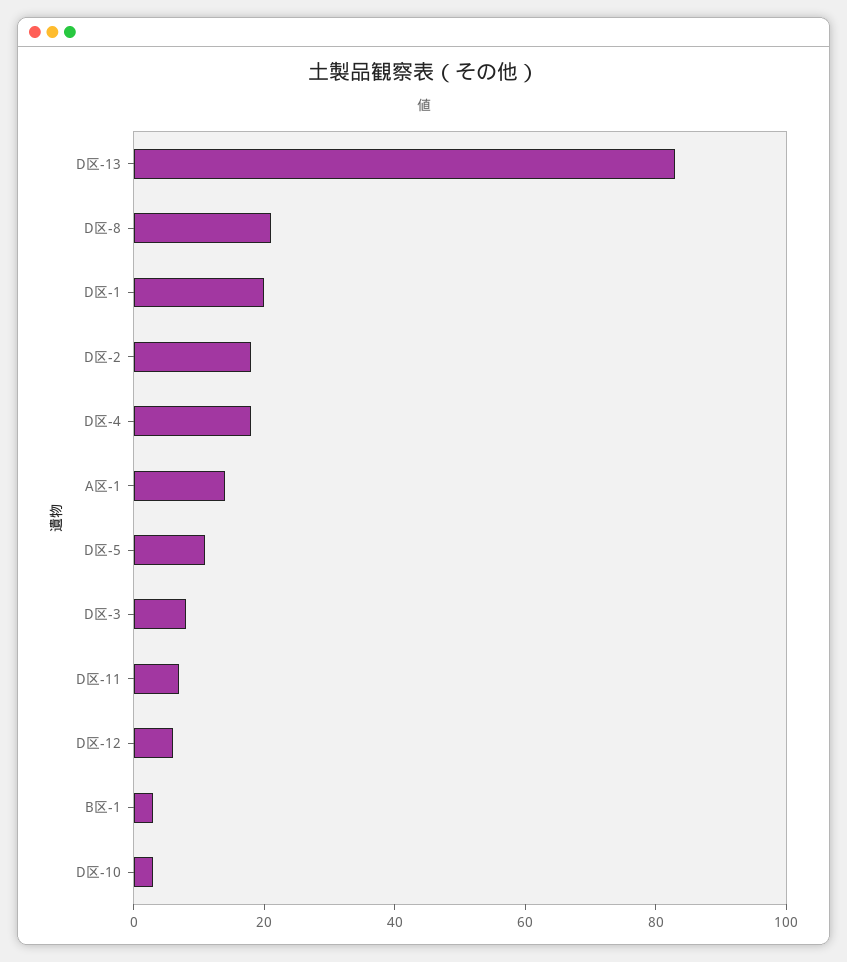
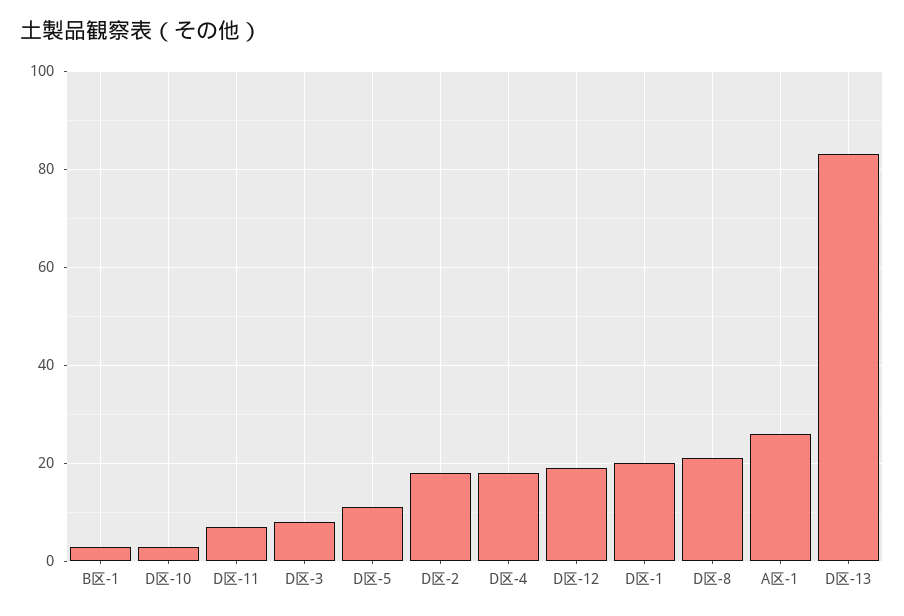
A区-1: 15 -> 25
D区-12: 5 -> 20

